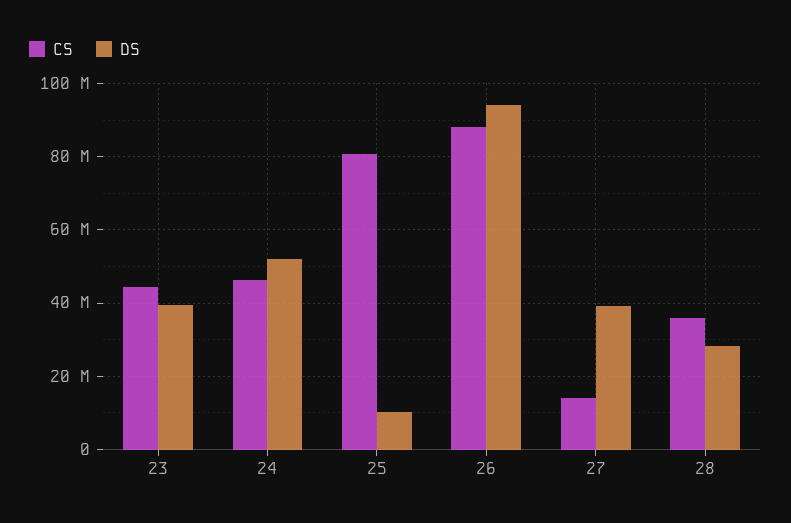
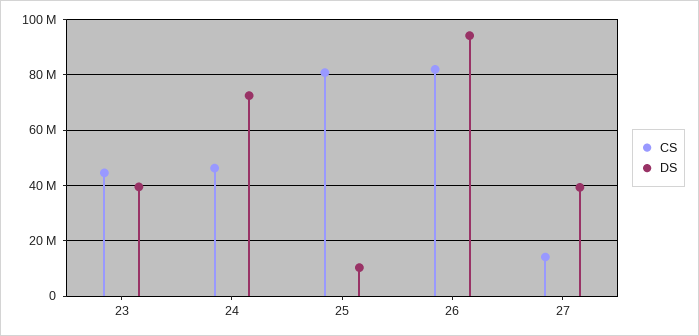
DS, 24: 52000000 -> 72500000
CS, 26: 88000000 -> 82500000
CS, 28: 36000000 -> none
DS, 28: 28000000 -> none

